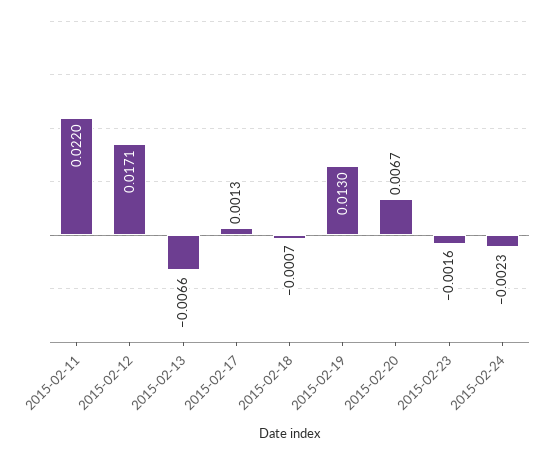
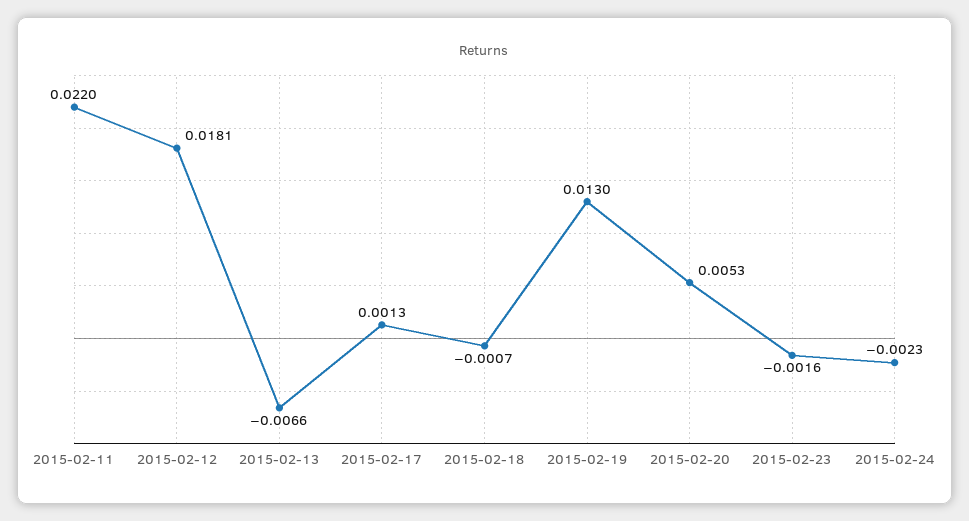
2015-02-12: 0.0171 -> 0.0181
2015-02-20: 0.0067 -> 0.0053

